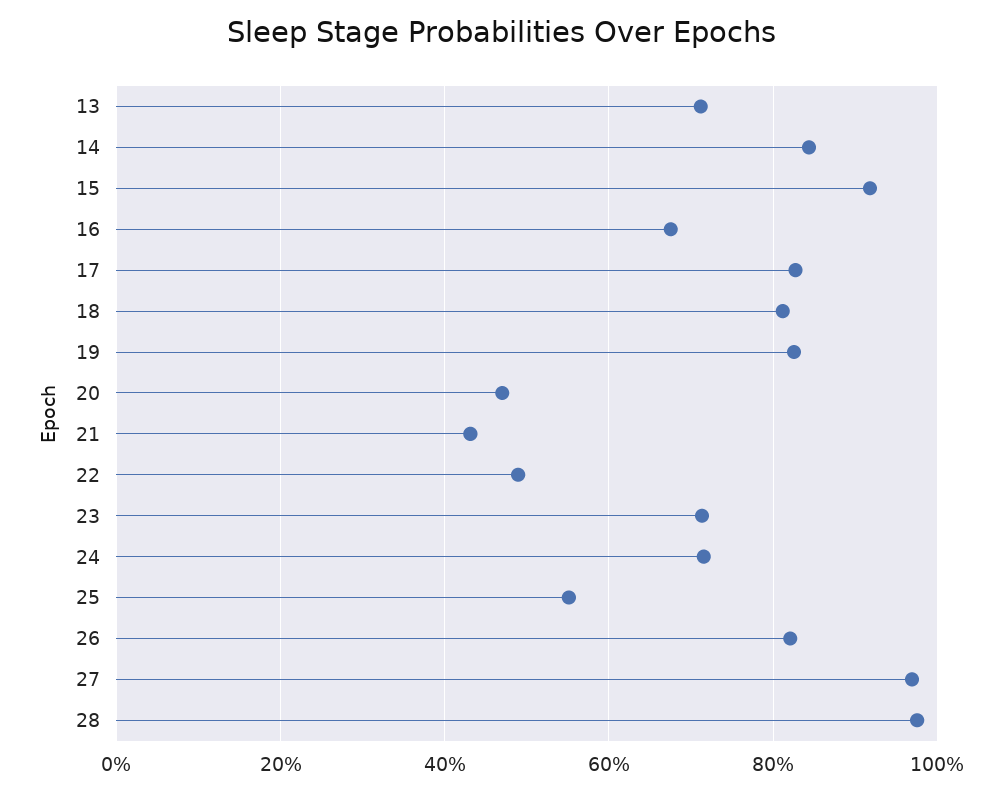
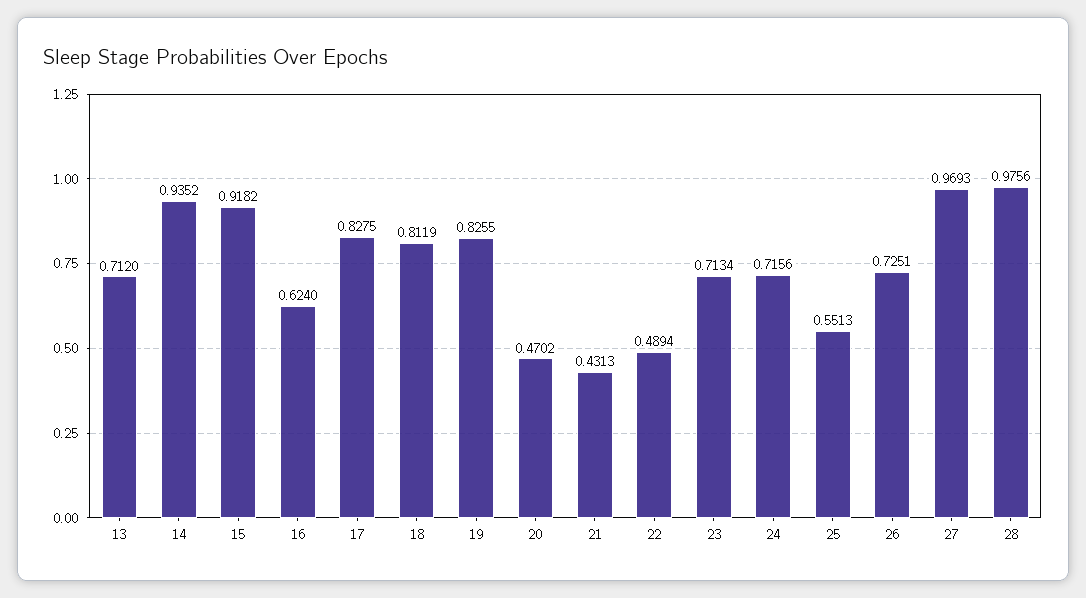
14: 0.84 -> 0.9352
16: 0.68 -> 0.624
26: 0.82 -> 0.7251

